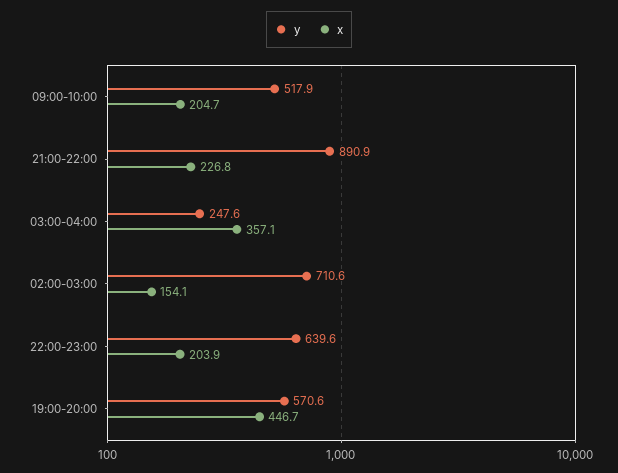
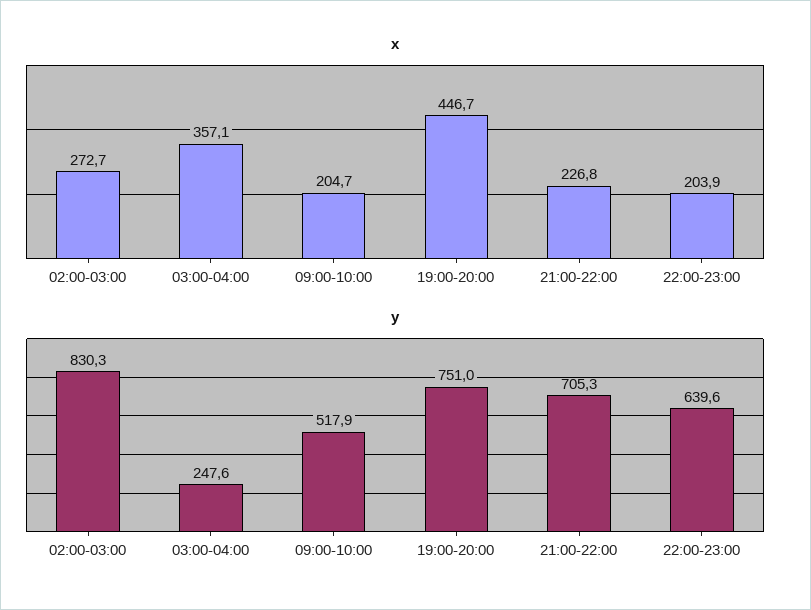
y, 21:00-22:00: 890.9 -> 705.3
y, 02:00-03:00: 710.6 -> 830.3
x, 02:00-03:00: 154.1 -> 272.7
y, 19:00-20:00: 570.6 -> 751

